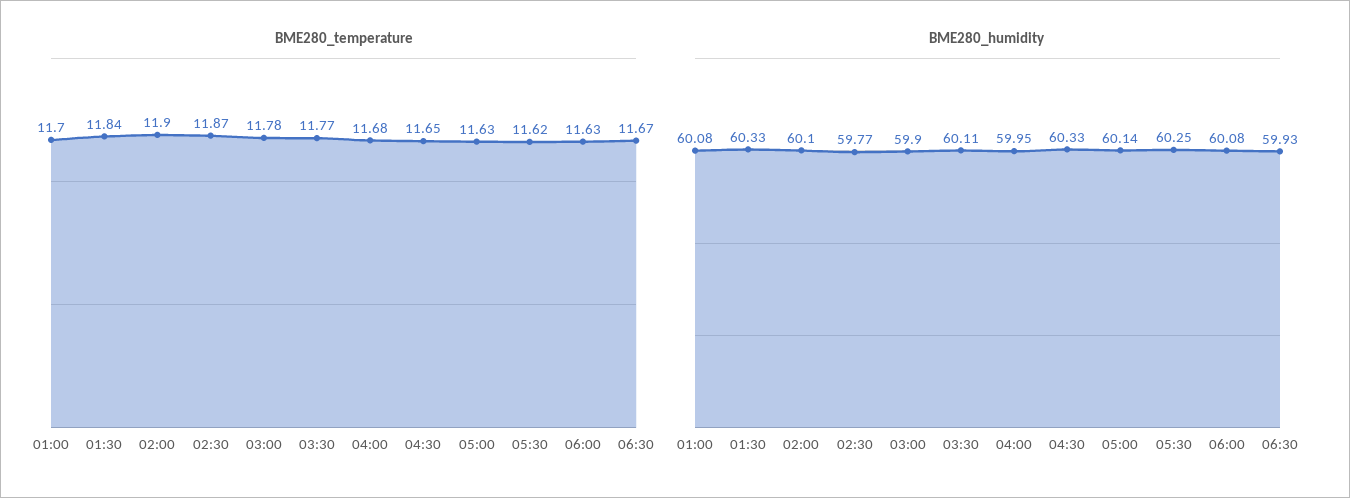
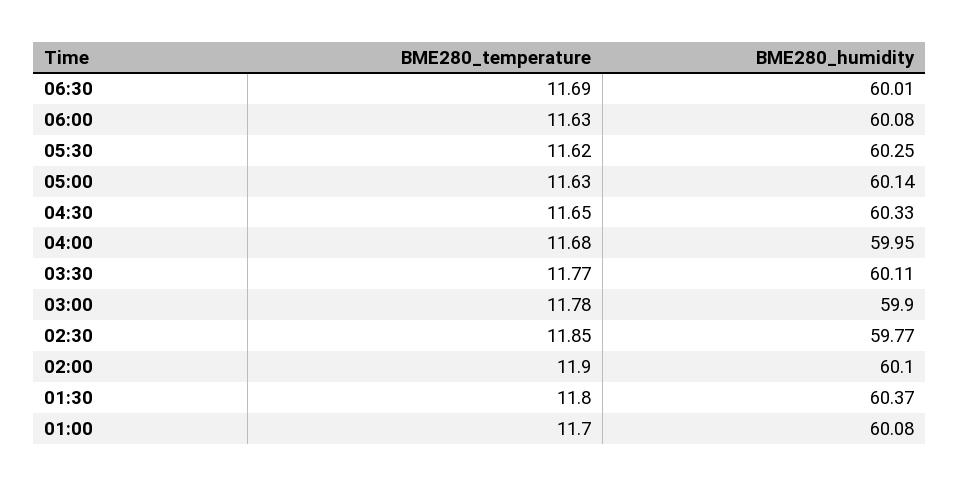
BME280_temperature, 01:30: 11.84 -> 11.8
BME280_temperature, 02:30: 11.87 -> 11.85
BME280_temperature, 06:30: 11.67 -> 11.69
BME280_humidity, 01:30: 60.33 -> 60.37
BME280_humidity, 06:30: 59.93 -> 60.01

